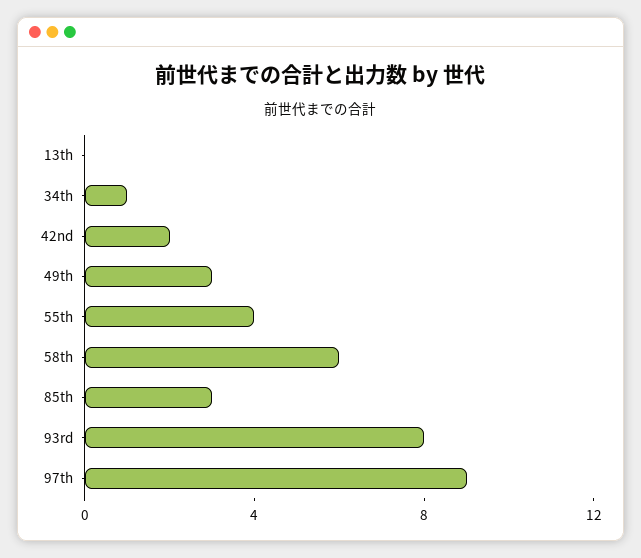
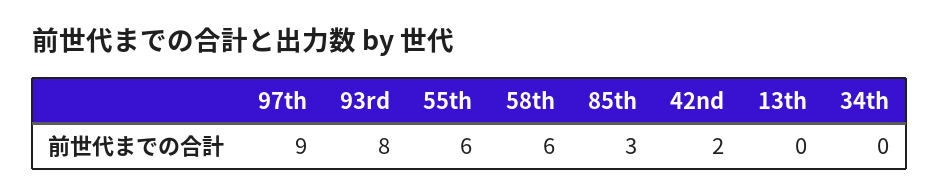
34th: 1 -> 0
49th: 3 -> none
55th: 4 -> 6

